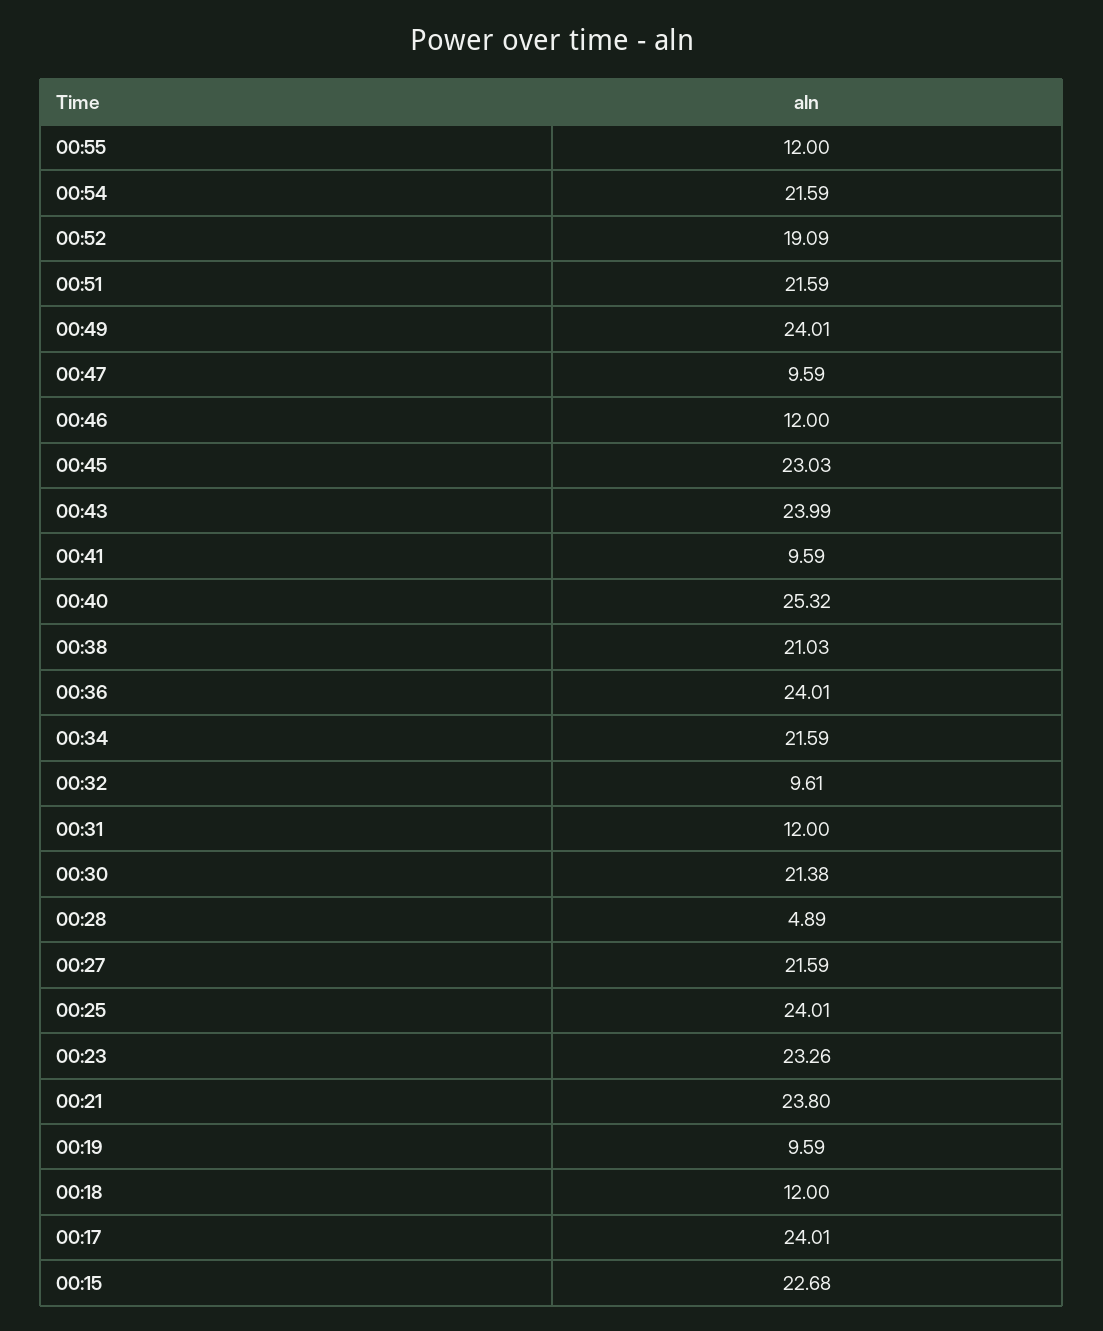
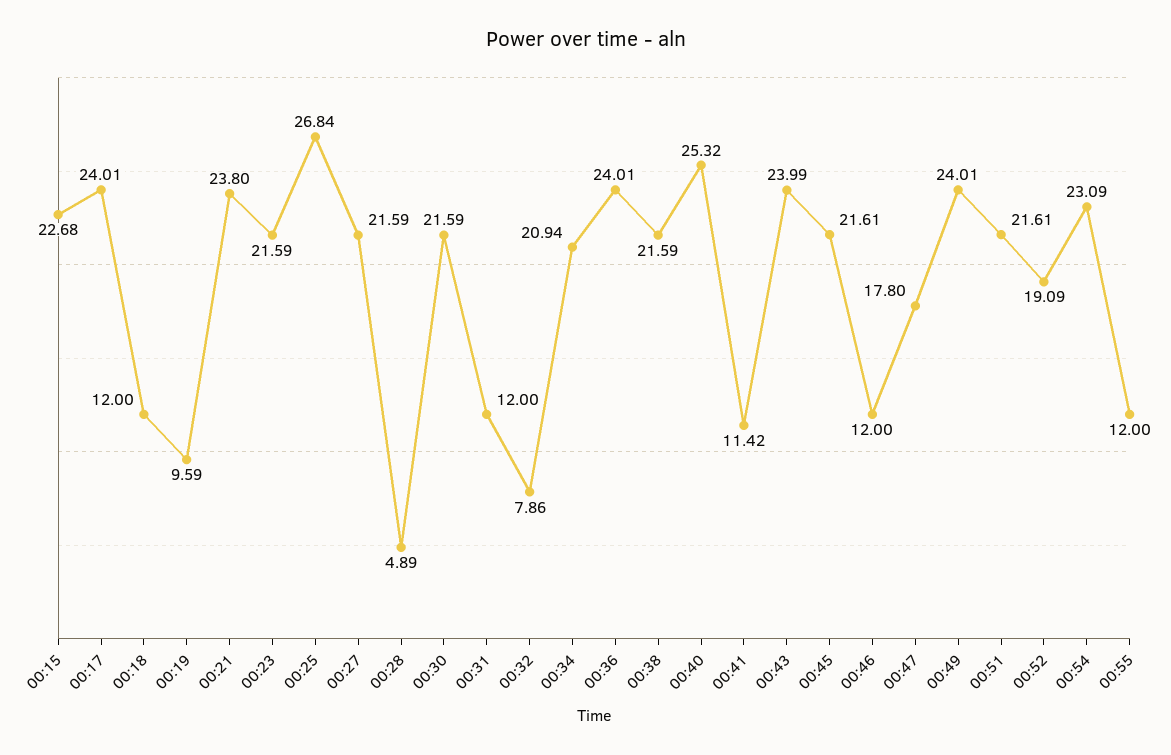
00:54: 21.59 -> 23.09
00:51: 21.59 -> 21.61
00:47: 9.59 -> 17.8
00:45: 23.03 -> 21.61
00:41: 9.59 -> 11.42
00:38: 21.03 -> 21.59
00:34: 21.59 -> 20.94
00:32: 9.61 -> 7.86
00:30: 21.38 -> 21.59
00:25: 24.01 -> 26.84
00:23: 23.26 -> 21.59

